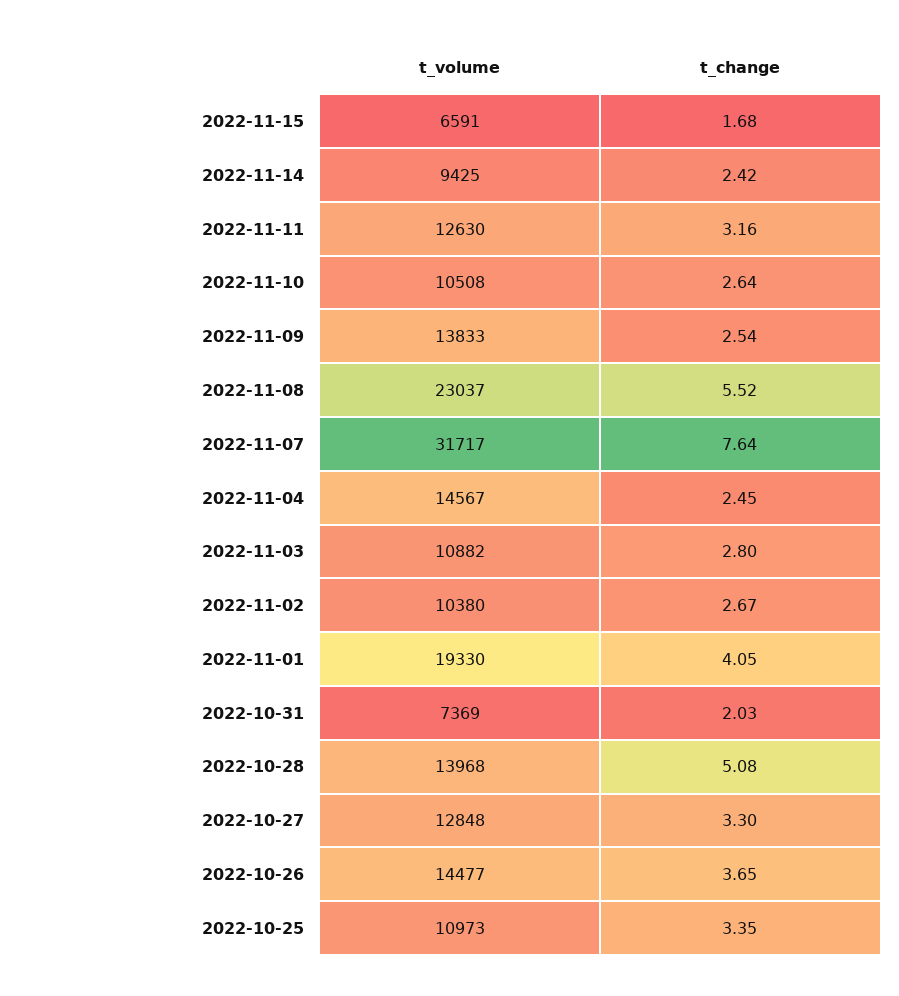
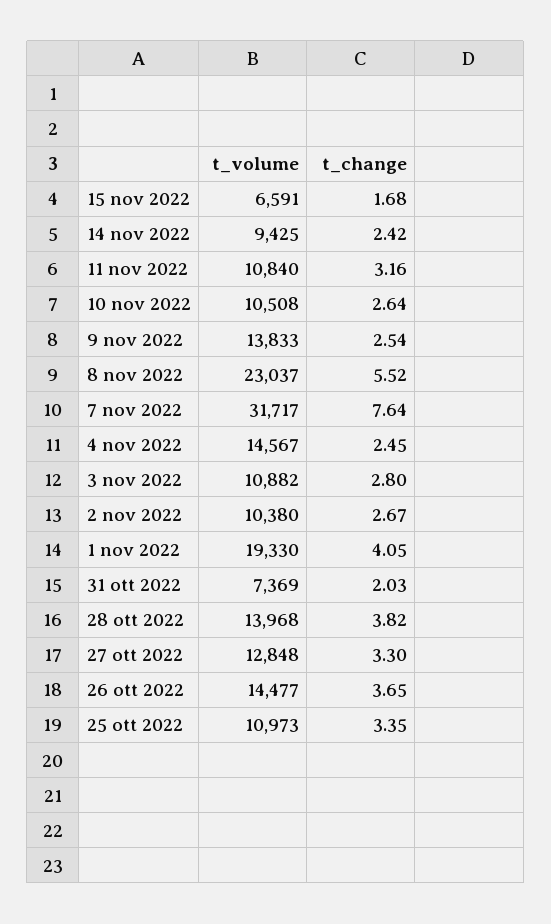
t_volume, 2022-11-11: 12630 -> 10840
t_change, 2022-10-28: 5.08 -> 3.82

